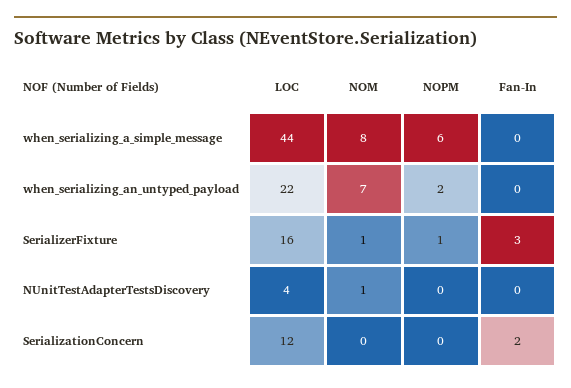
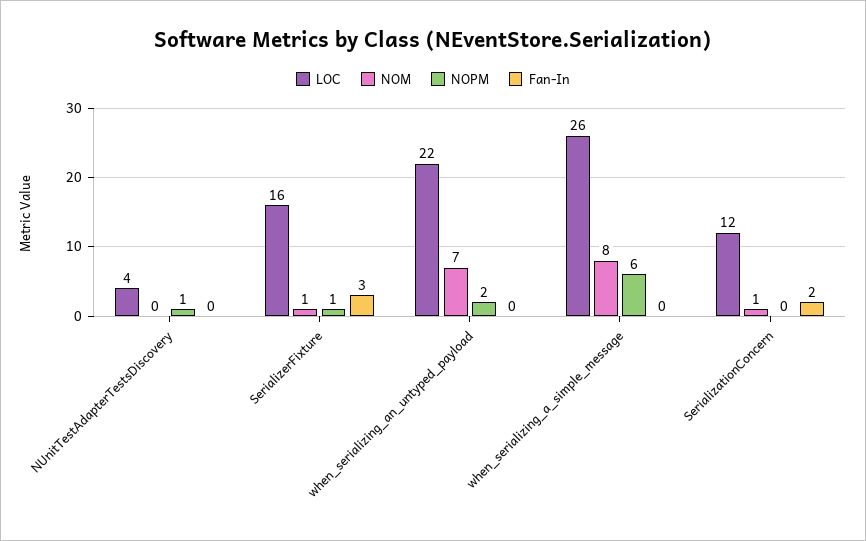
LOC, when_serializing_a_simple_message: 44 -> 26
NOM, NUnitTestAdapterTestsDiscovery: 1 -> 0
NOPM, NUnitTestAdapterTestsDiscovery: 0 -> 1
NOM, SerializationConcern: 0 -> 1

